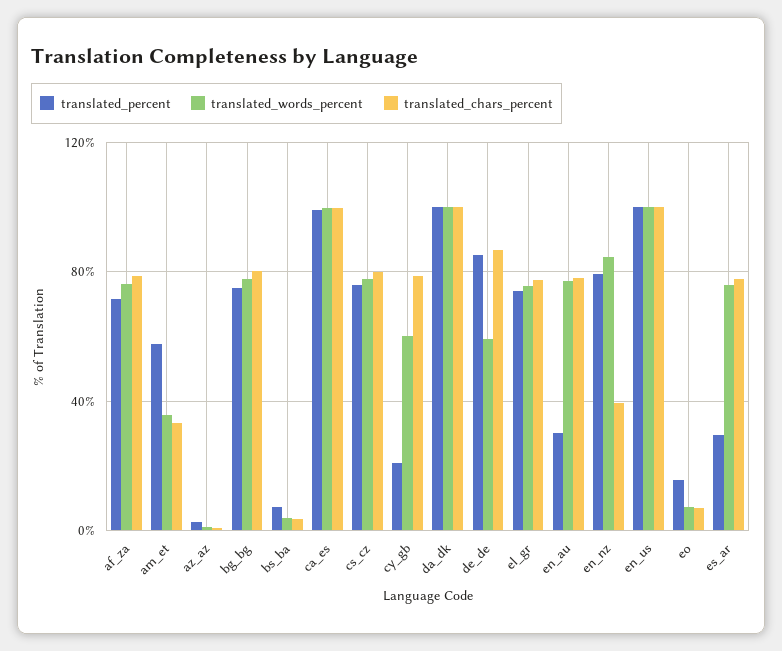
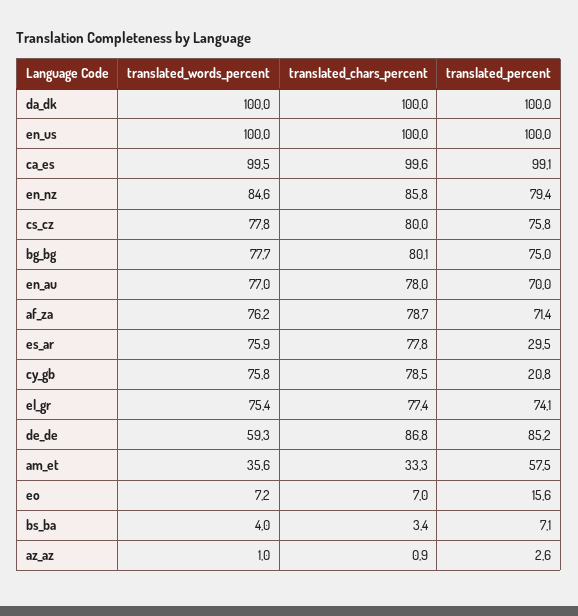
translated_words_percent, cy_gb: 60 -> 75.8
translated_percent, en_au: 30 -> 70
translated_chars_percent, en_nz: 40 -> 85.8

